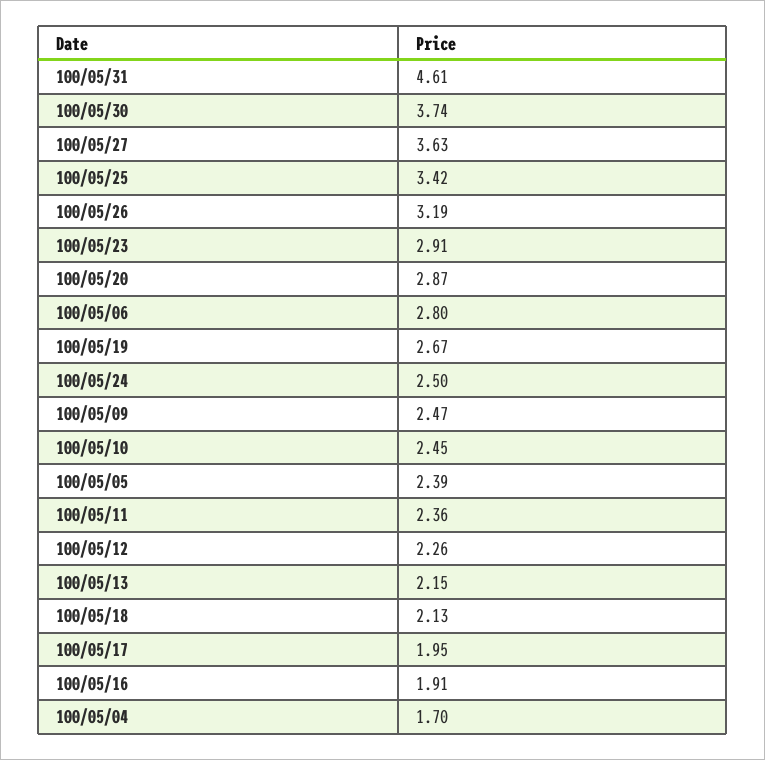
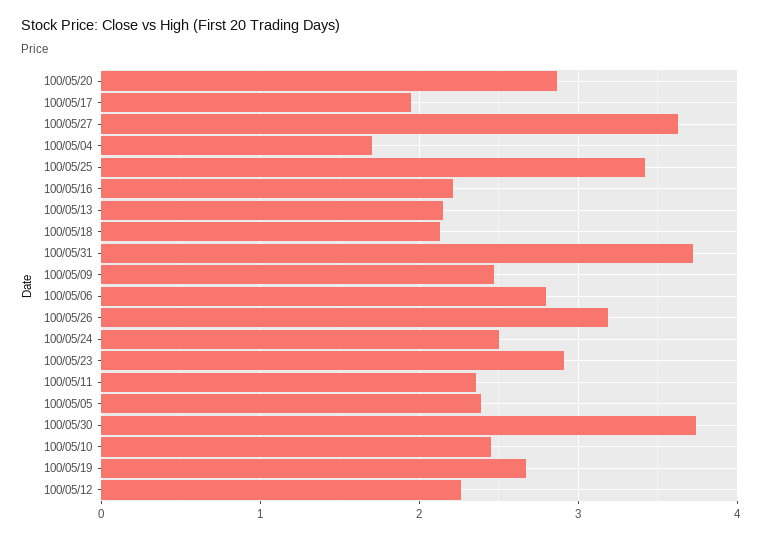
100/05/31: 4.61 -> 3.7
100/05/16: 1.91 -> 2.2

